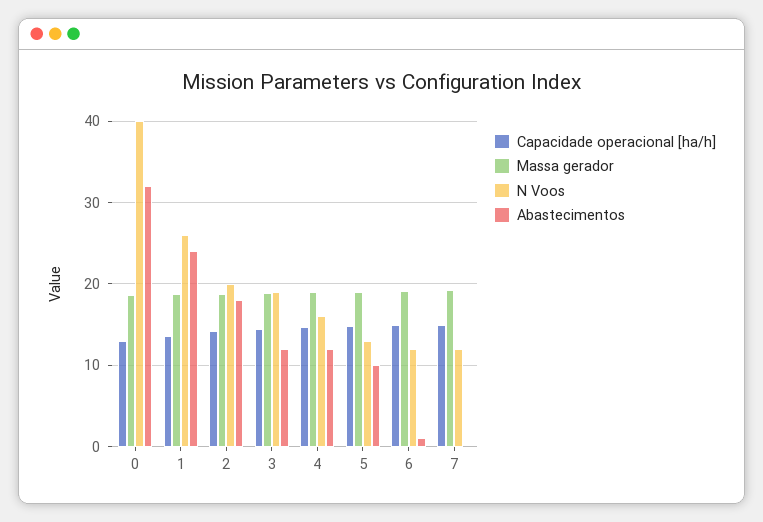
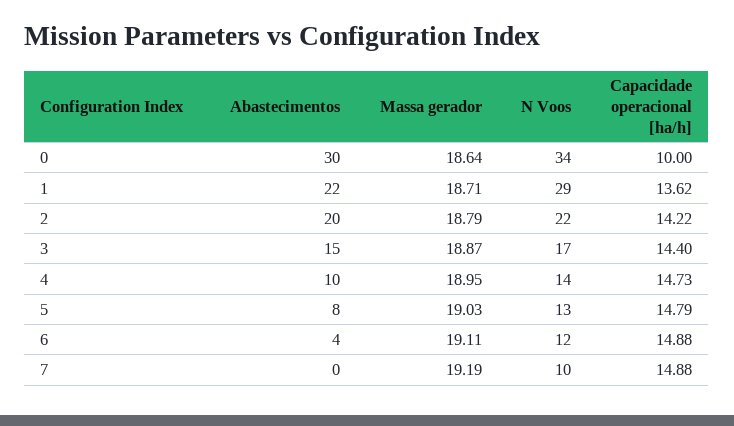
Capacidade operacional [ha/h], 0: 13 -> 10
N Voos, 0: 40 -> 34
Abastecimentos, 0: 32 -> 30
N Voos, 1: 26 -> 29
Abastecimentos, 1: 24 -> 22
N Voos, 2: 20 -> 22
Abastecimentos, 2: 18 -> 20
N Voos, 3: 19 -> 17
Abastecimentos, 3: 12 -> 15
N Voos, 4: 16 -> 14
Abastecimentos, 4: 12 -> 10
Abastecimentos, 5: 10 -> 8
Abastecimentos, 6: 1 -> 4
N Voos, 7: 12 -> 10

